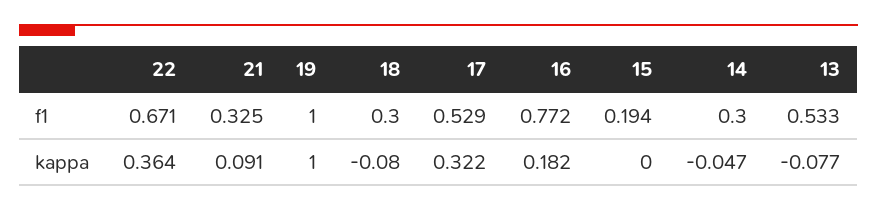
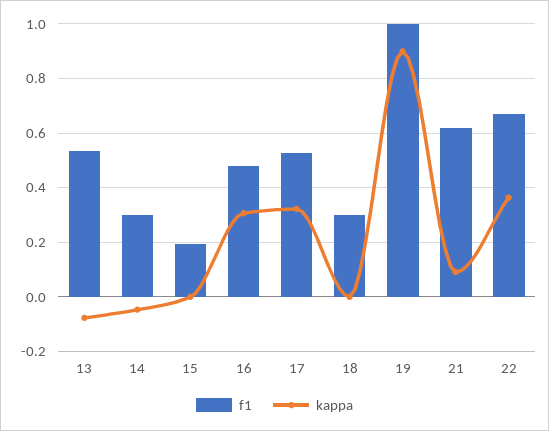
f1, 21: 0.325 -> 0.625
f1, 16: 0.772 -> 0.475
kappa, 19: 1 -> 0.9
kappa, 18: -0.08 -> 0
kappa, 16: 0.182 -> 0.3

